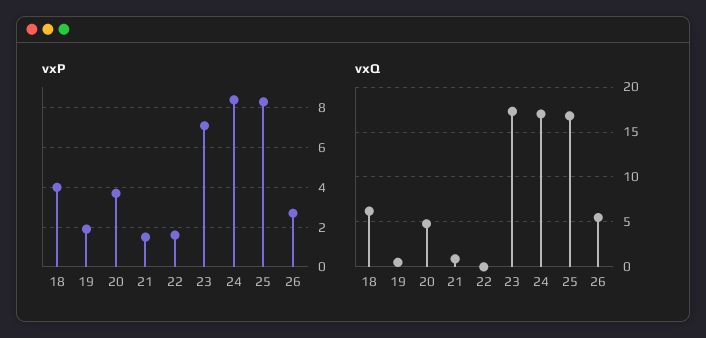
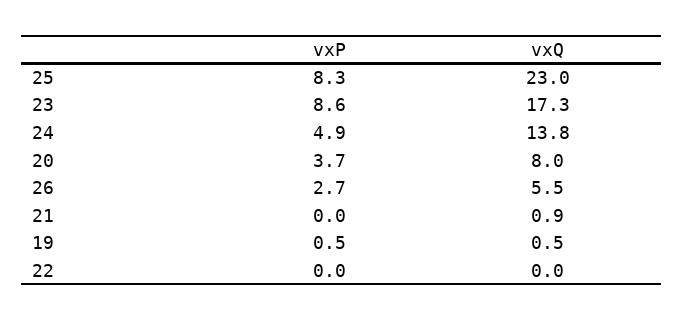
vxP, 18: 4 -> none
vxP, 19: 2 -> 0.5
vxP, 21: 1.5 -> 0
vxP, 22: 1.5 -> 0
vxP, 23: 7 -> 8.6
vxP, 24: 8.5 -> 4.9
vxQ, 18: 6 -> none
vxQ, 20: 5 -> 8
vxQ, 24: 17 -> 13.8
vxQ, 25: 17 -> 23

